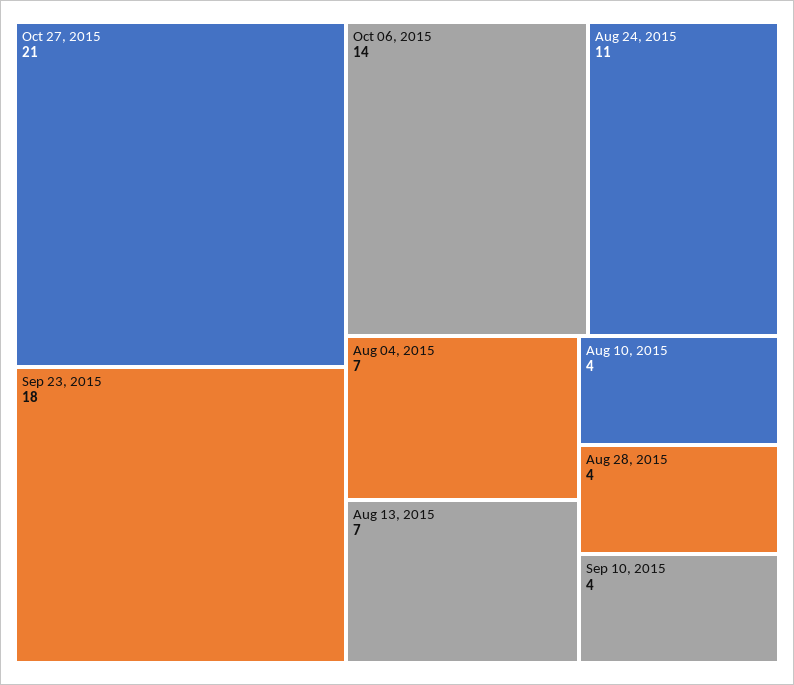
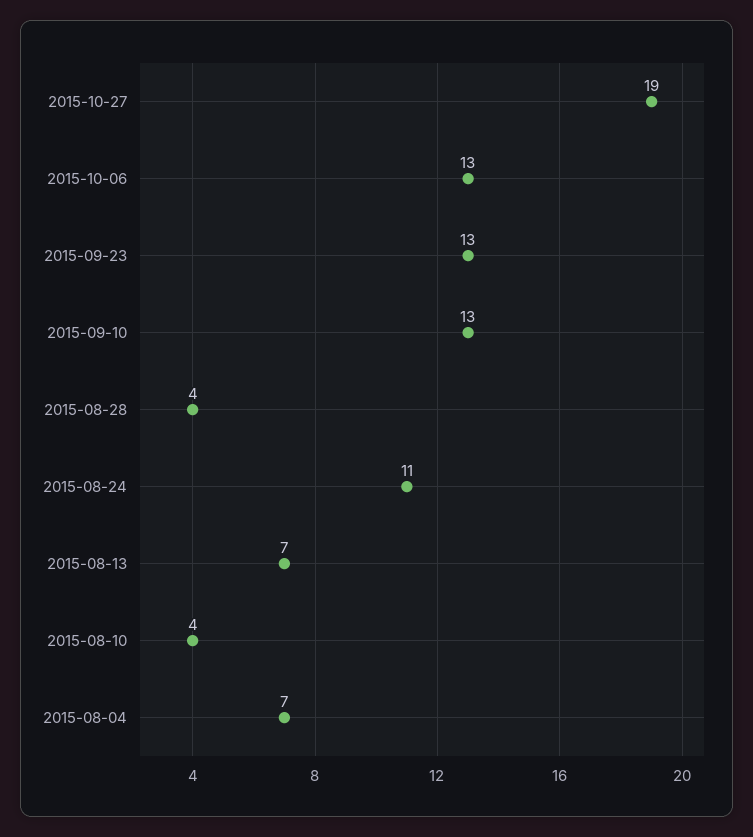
Oct 27, 2015: 21 -> 19
Sep 23, 2015: 18 -> 13
Oct 06, 2015: 14 -> 13
Sep 10, 2015: 4 -> 13

